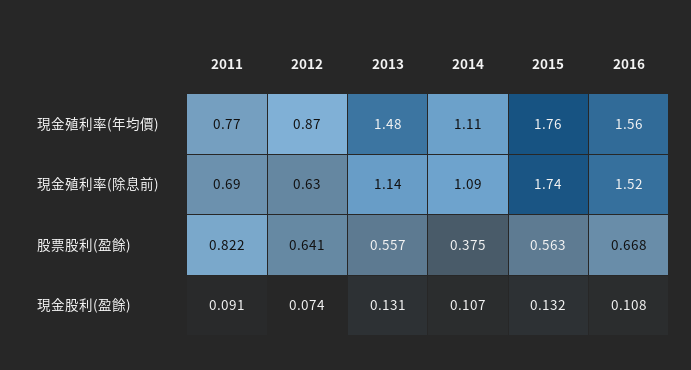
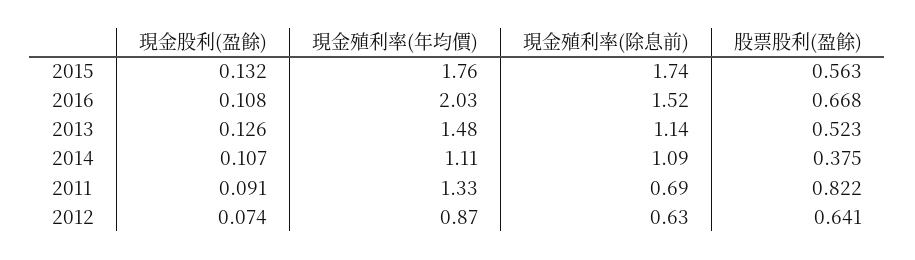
2011, 現金殖利率(年均價): 0.77 -> 1.33
2016, 現金殖利率(年均價): 1.56 -> 2.03
2013, 股票股利(盈餘): 0.557 -> 0.523
2013, 現金股利(盈餘): 0.131 -> 0.126

